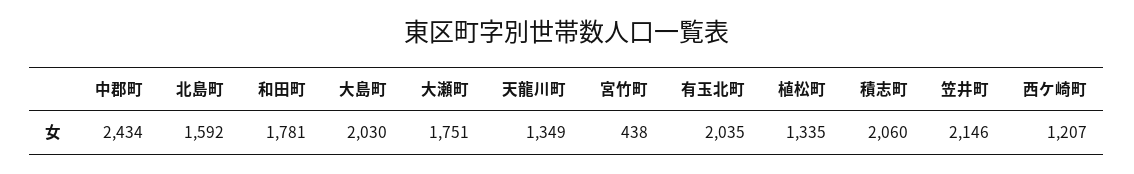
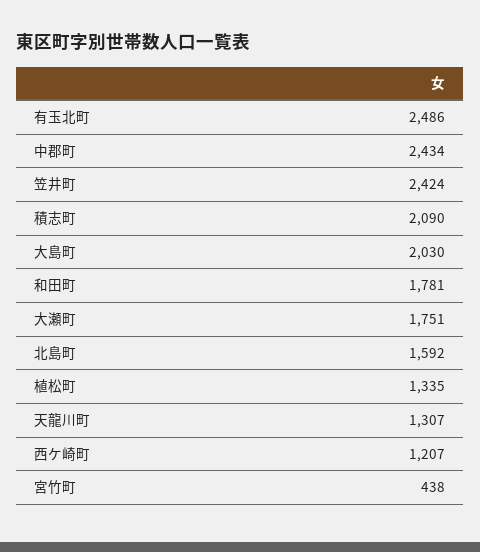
天龍川町: 1349 -> 1307
有玉北町: 2035 -> 2486
積志町: 2060 -> 2090
笠井町: 2146 -> 2424

